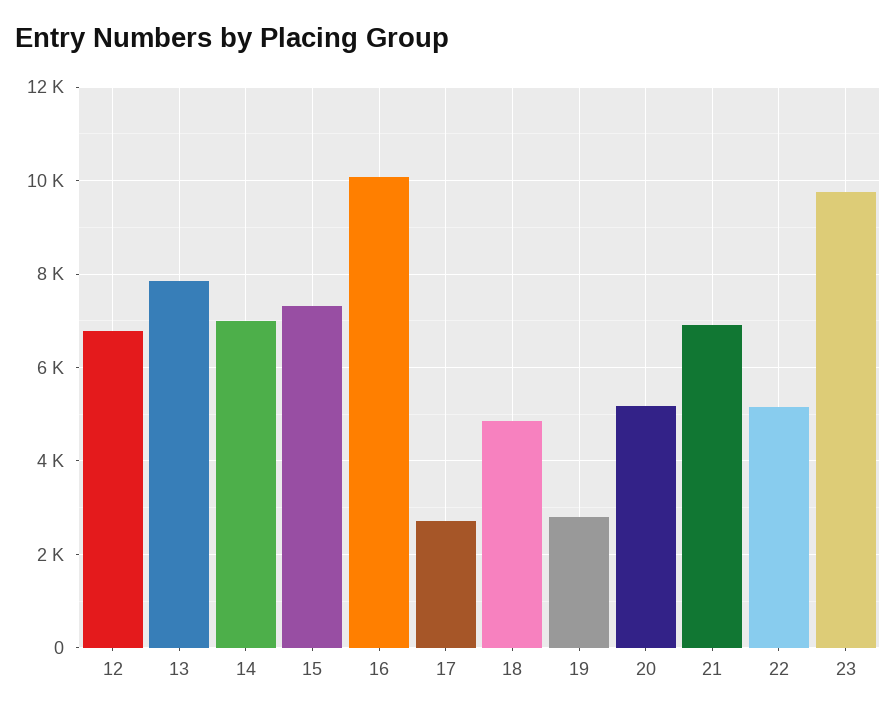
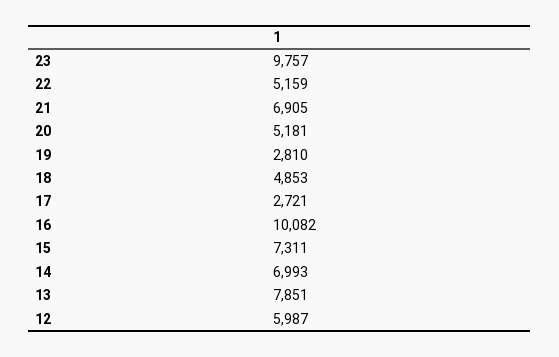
12: 6800 -> 5987

